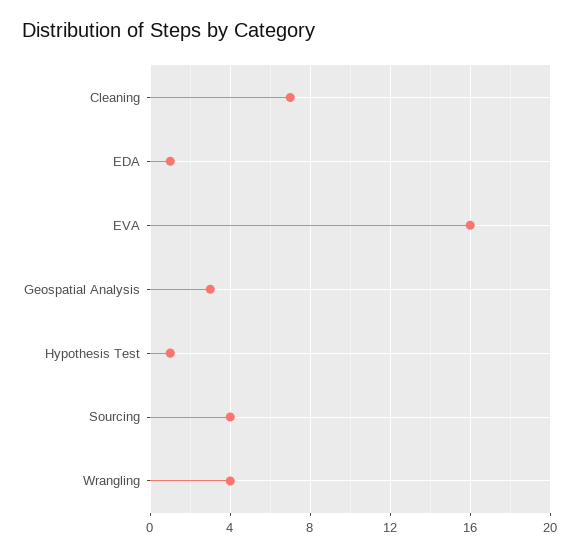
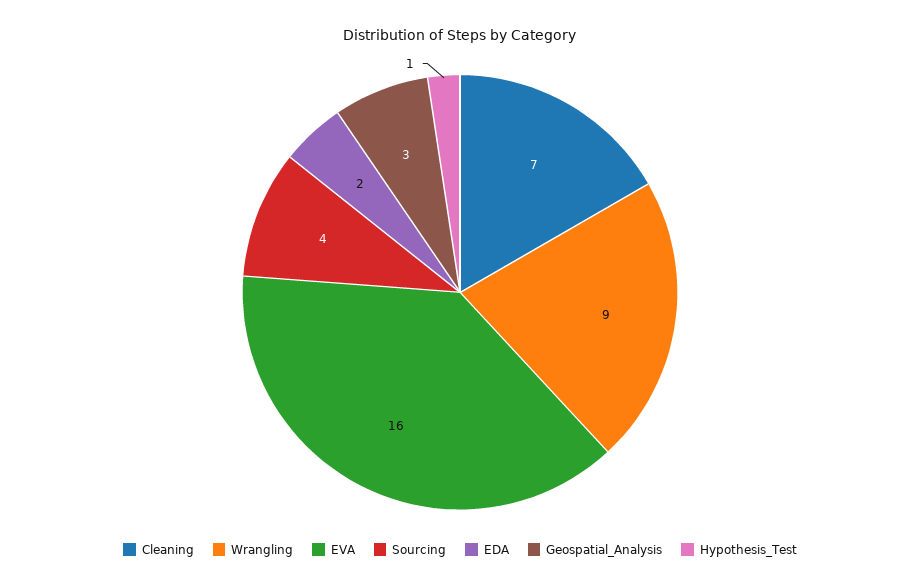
EDA: 1 -> 2
Wrangling: 4 -> 9

